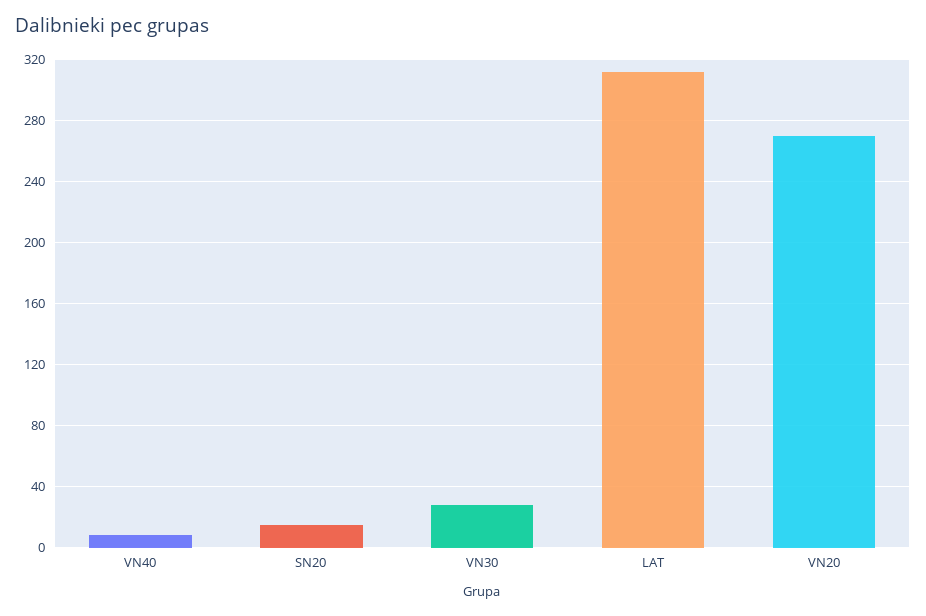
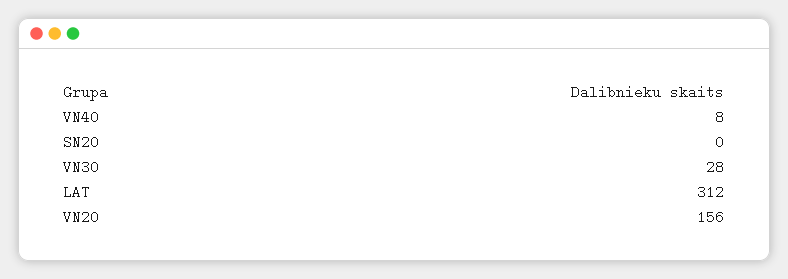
SN20: 15 -> 0
VN20: 270 -> 156

